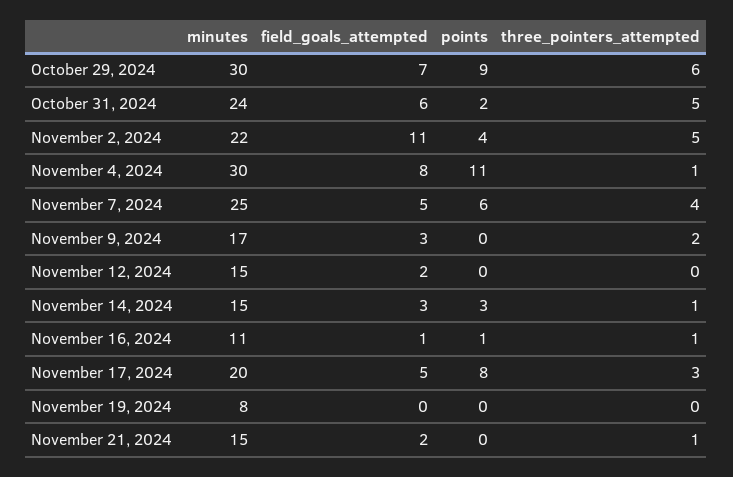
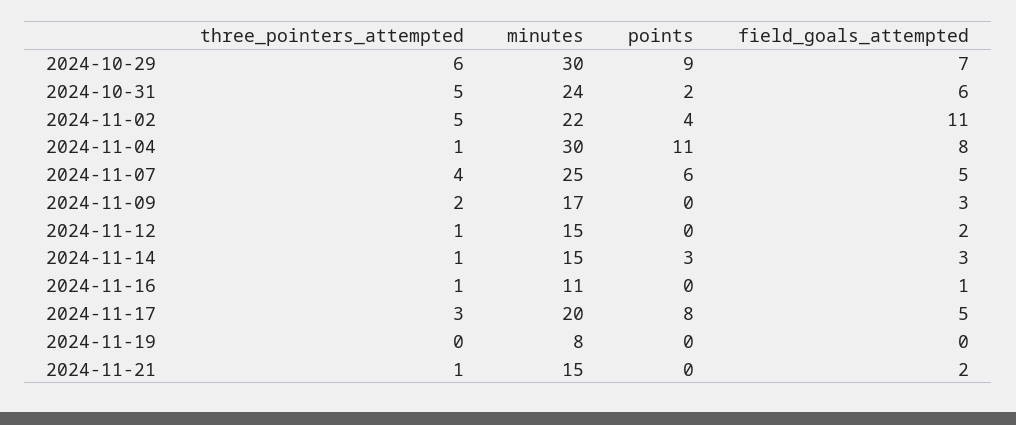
three_pointers_attempted, November 12, 2024: 0 -> 1
points, November 16, 2024: 1 -> 0

